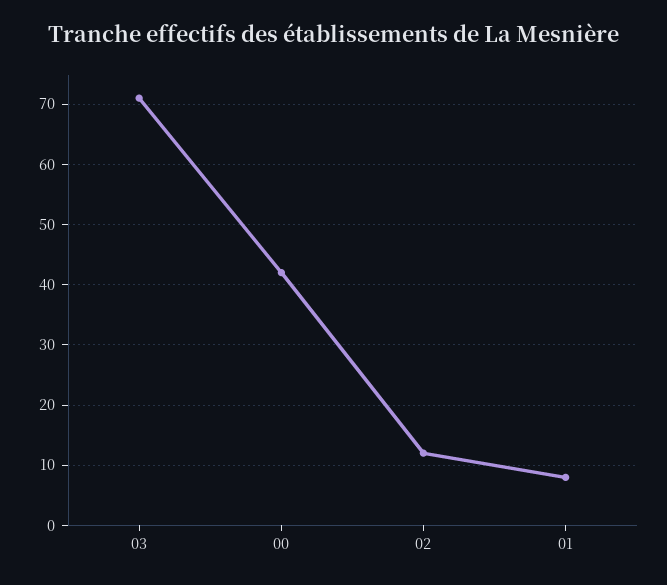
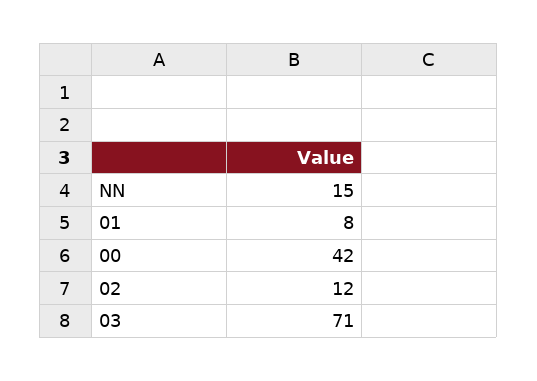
NN: none -> 15

